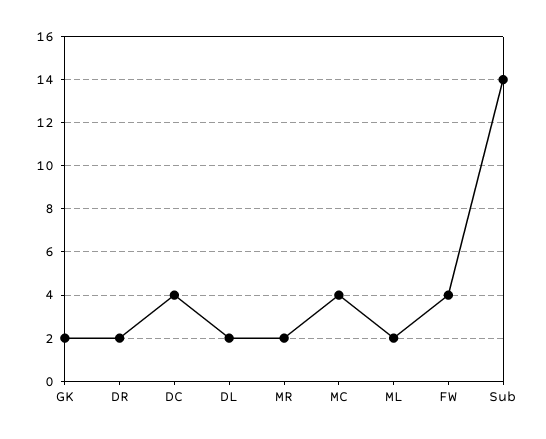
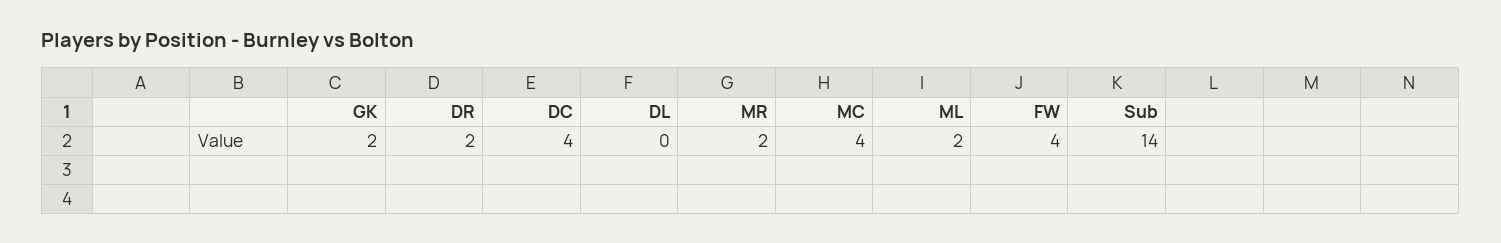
DL: 2 -> 0

